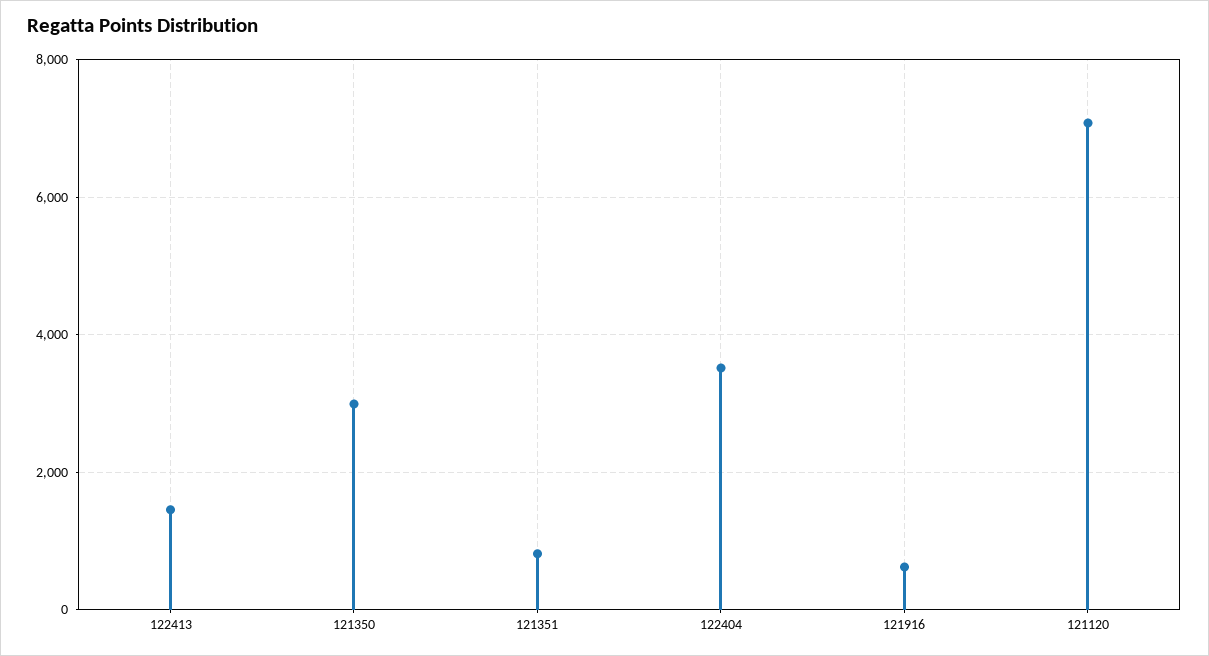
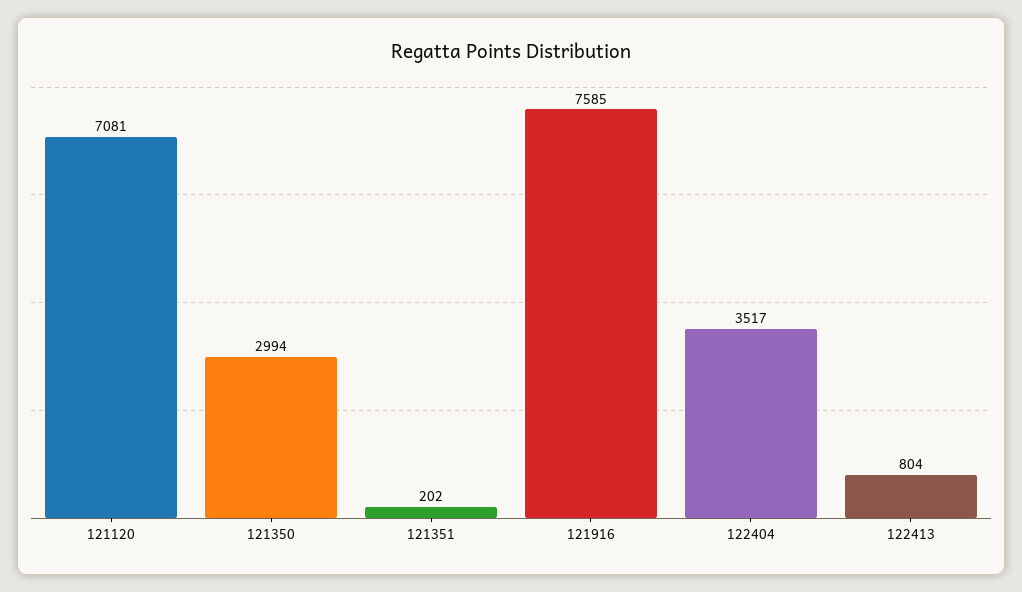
122413: 1400 -> 804
121351: 800 -> 202
121916: 600 -> 7585

